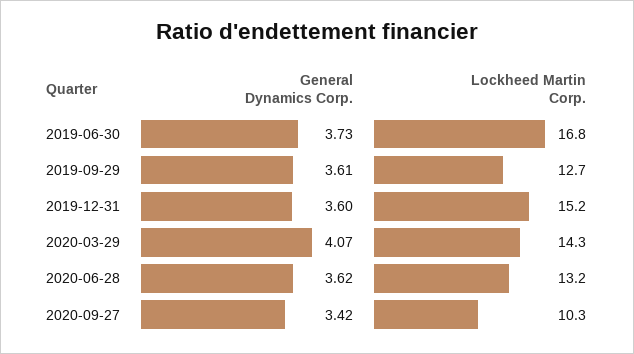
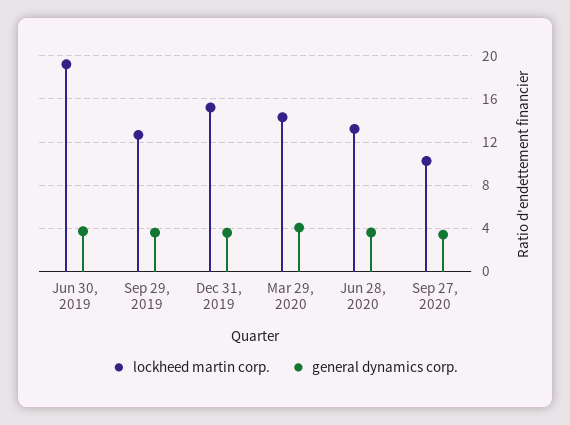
Lockheed Martin Corp., 2019-06-30: 16.8 -> 19

